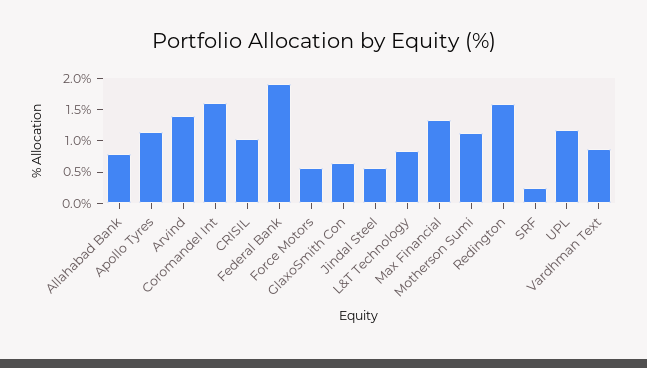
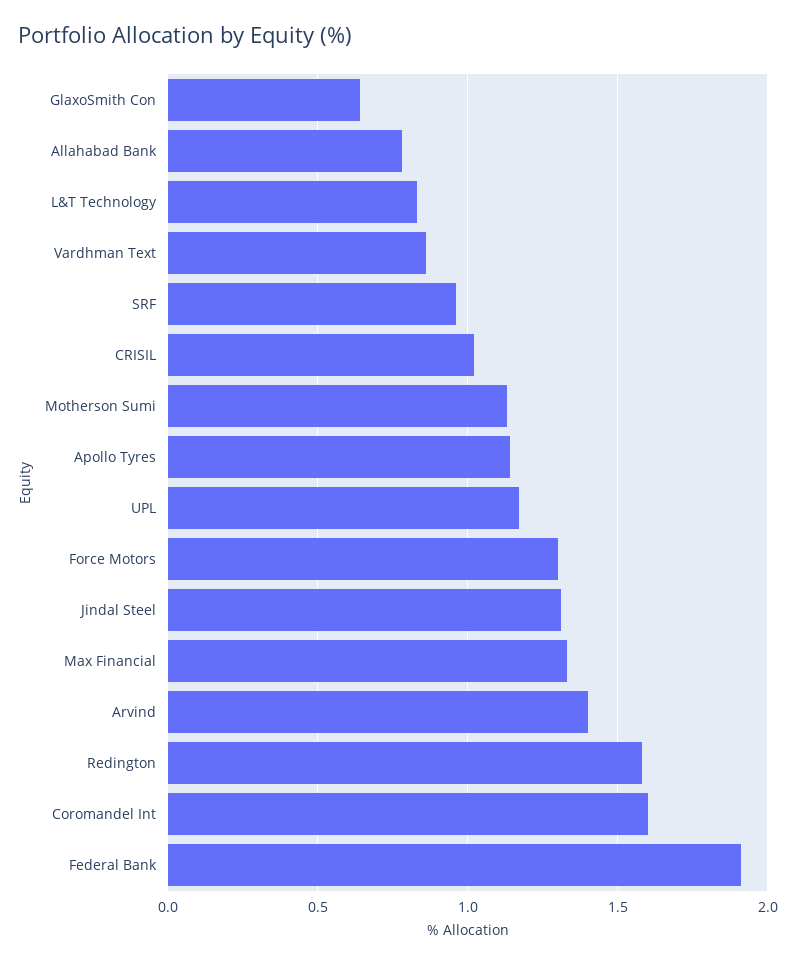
Force Motors: 0.5 -> 1.3
Jindal Steel: 0.5 -> 1.3
SRF: 0.25 -> 0.95

